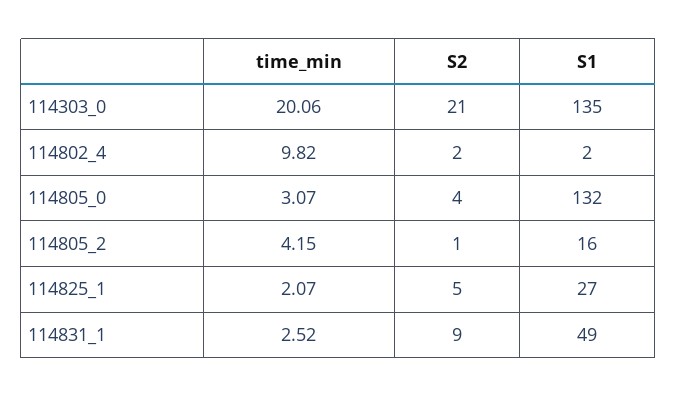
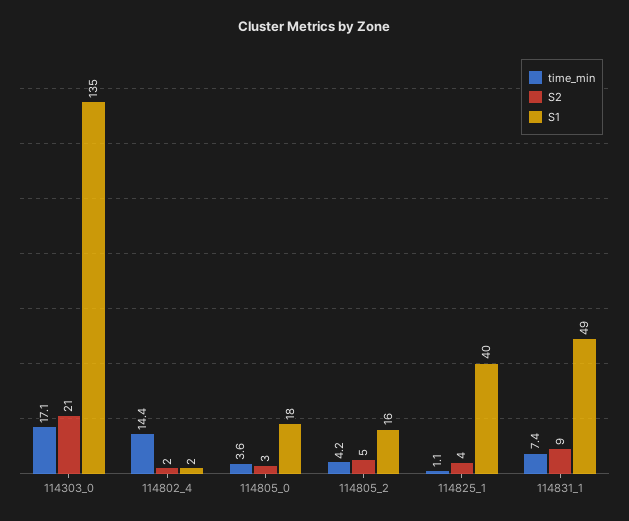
time_min, 114303_0: 20.06 -> 17.1
time_min, 114802_4: 9.82 -> 14.4
time_min, 114805_0: 3.07 -> 3.6
S2, 114805_0: 4 -> 3
S1, 114805_0: 132 -> 18
S2, 114805_2: 1 -> 5
time_min, 114825_1: 2.07 -> 1.1
S2, 114825_1: 5 -> 4
S1, 114825_1: 27 -> 40
time_min, 114831_1: 2.52 -> 7.4

